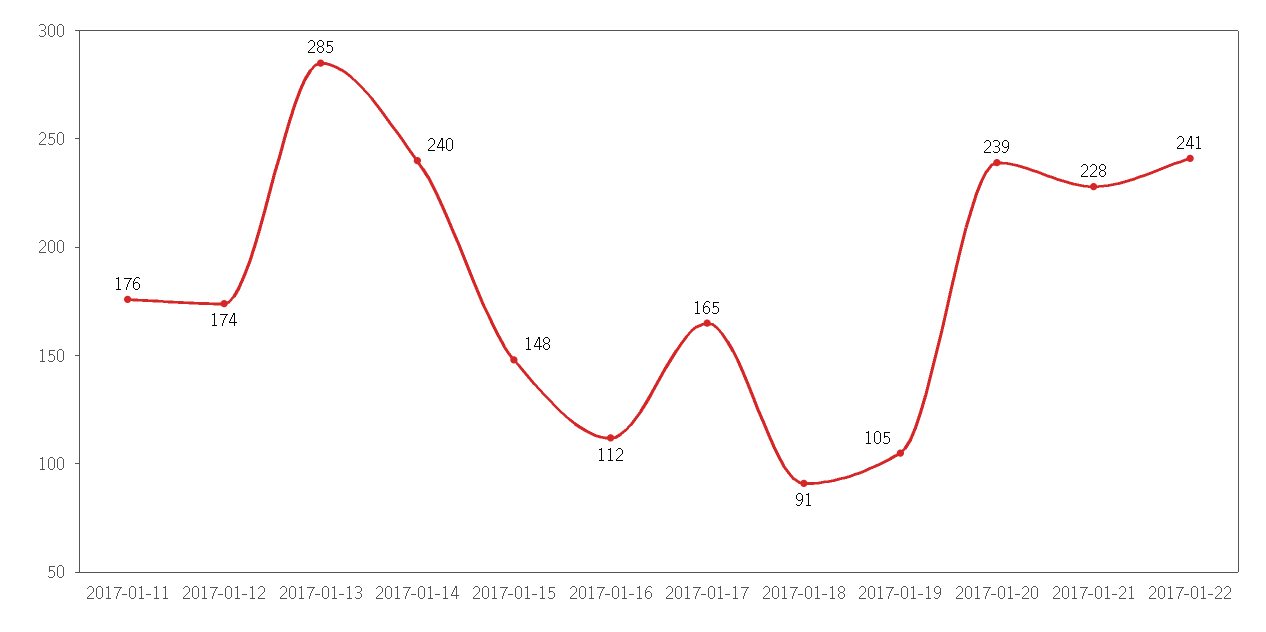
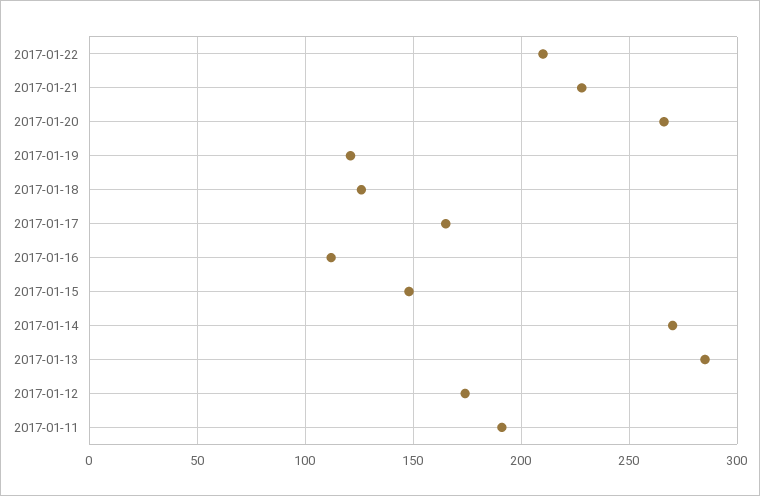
2017-01-11: 176 -> 190
2017-01-14: 240 -> 270
2017-01-18: 91 -> 125
2017-01-19: 105 -> 120
2017-01-20: 239 -> 265
2017-01-22: 241 -> 210

